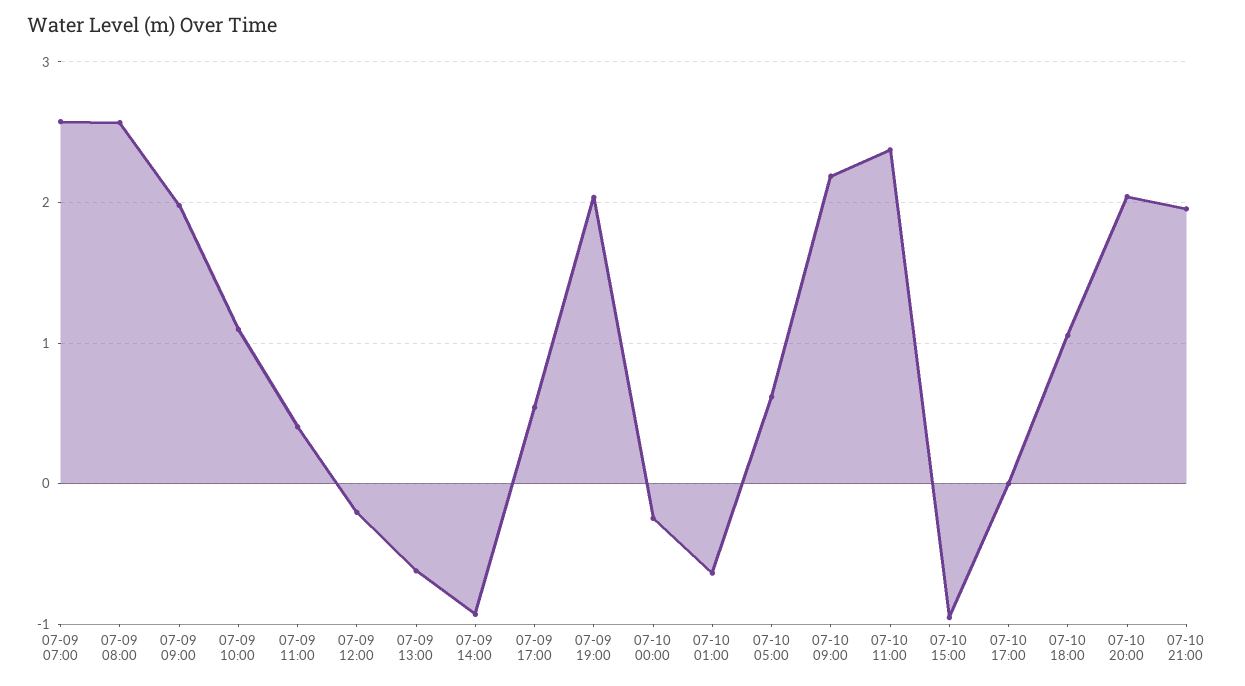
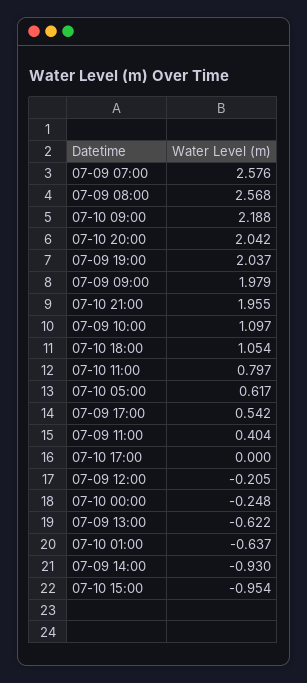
07-10 11:00: 2.4 -> 0.797

